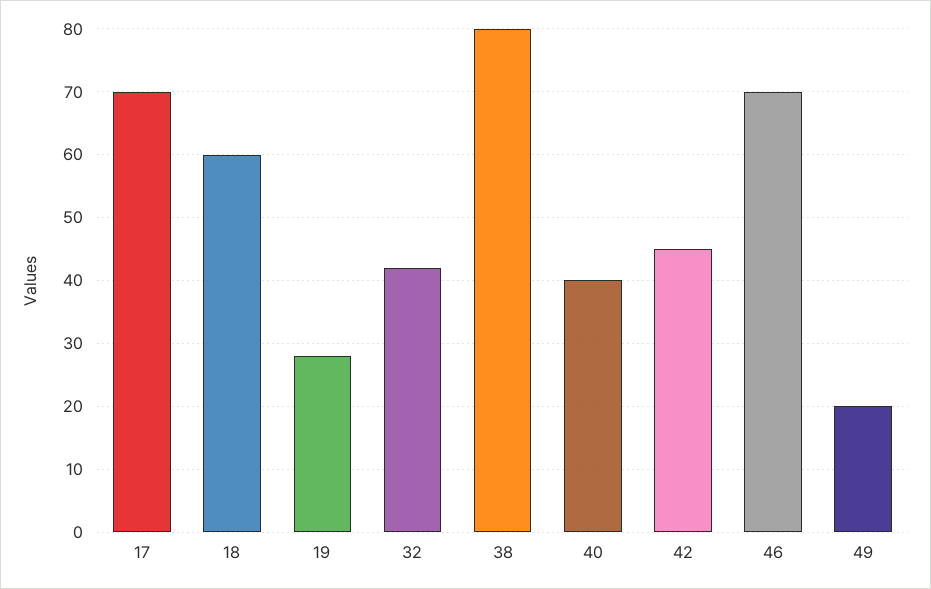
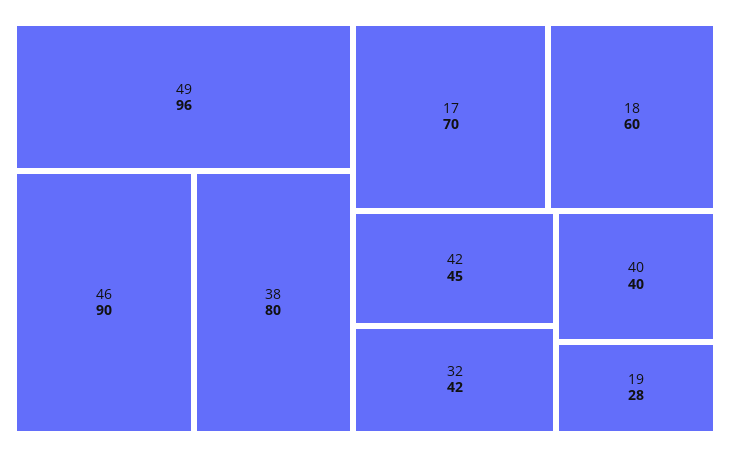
46: 70 -> 90
49: 20 -> 96

